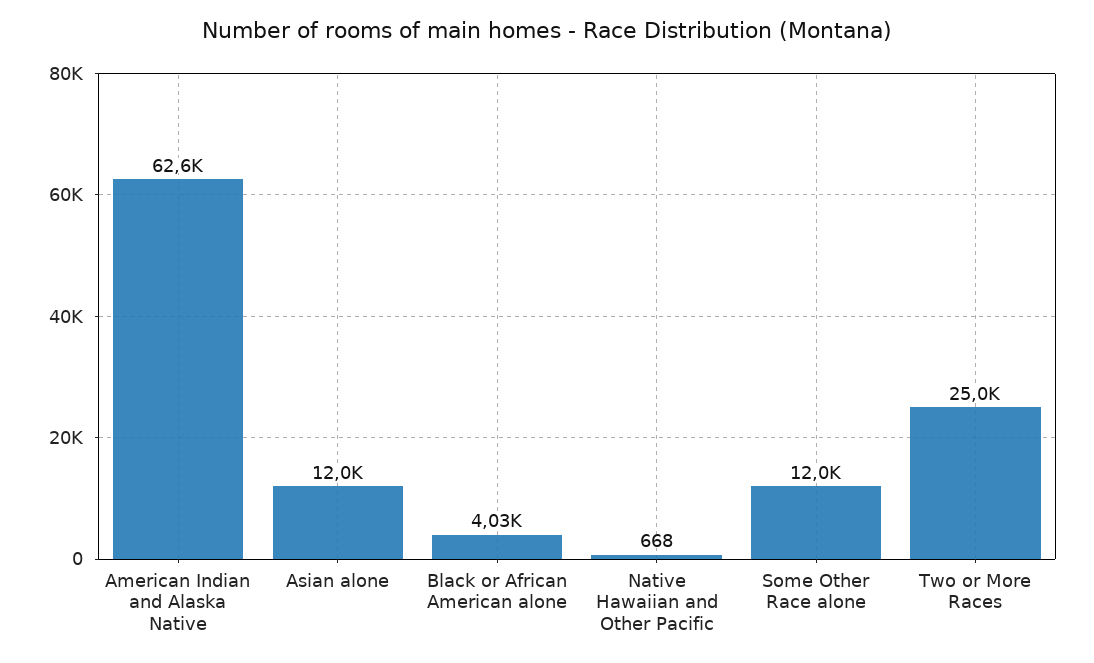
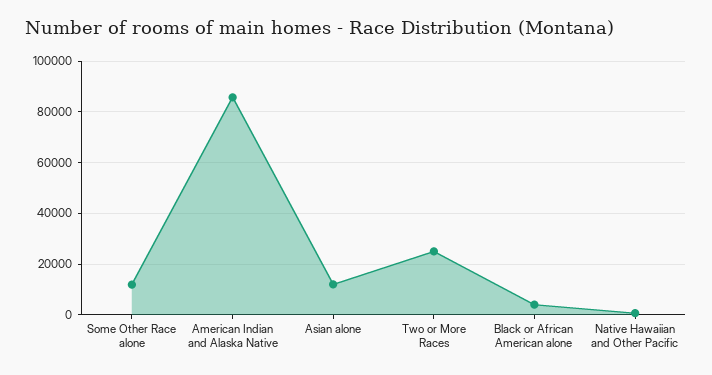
American Indian and Alaska Native: 62600 -> 85000

